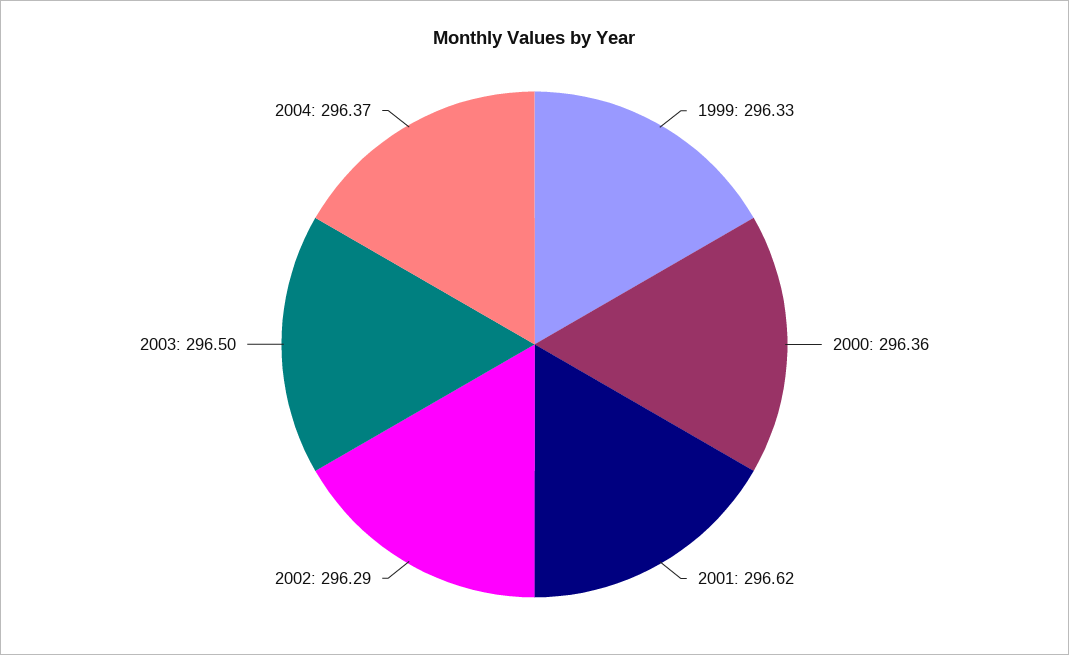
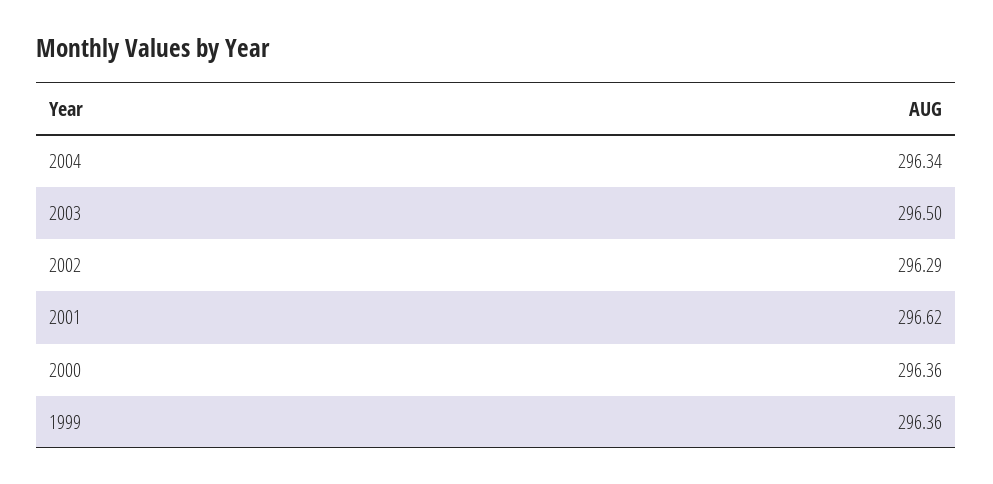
1999: 296.33 -> 296.36
2004: 296.37 -> 296.34

